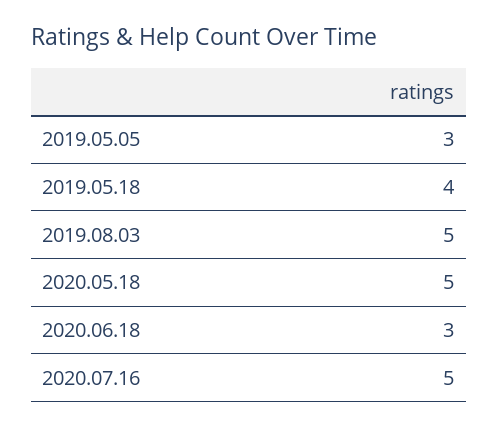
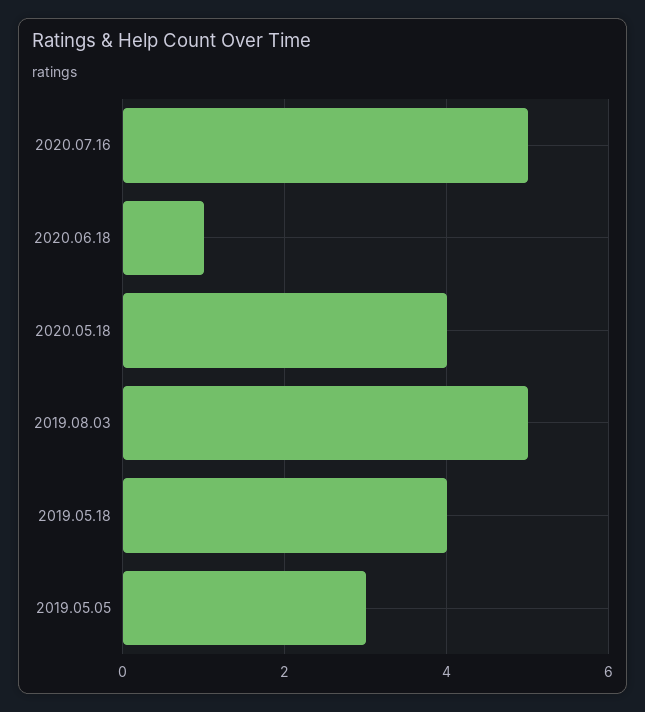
2020.05.18: 5 -> 4
2020.06.18: 3 -> 1

